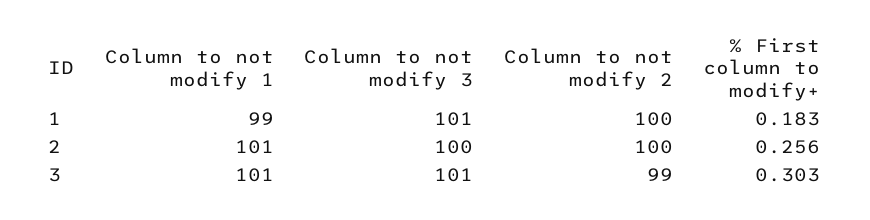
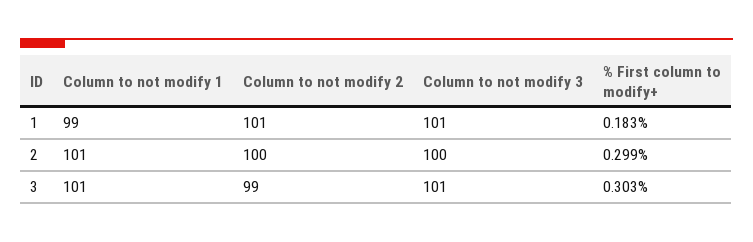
Column to not modify 2, 1: 100 -> 101
% First column to modify+, 2: 0.256 -> 0.299

